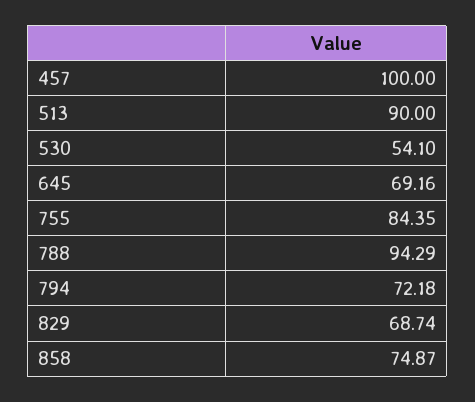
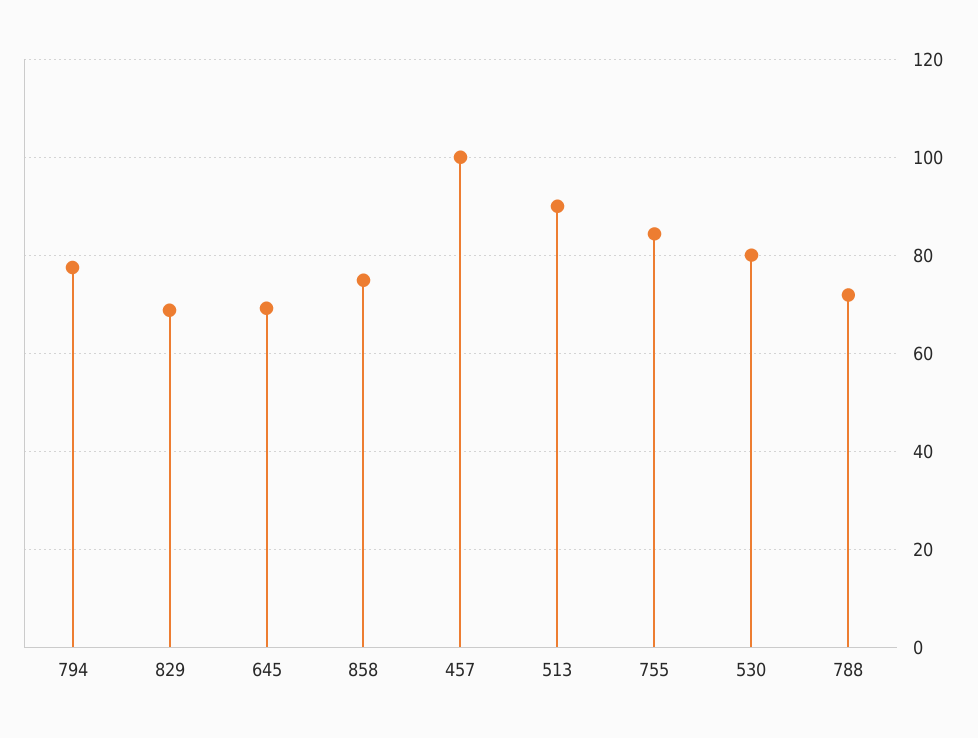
530: 54.1 -> 80
788: 94.29 -> 72
794: 72.18 -> 78

